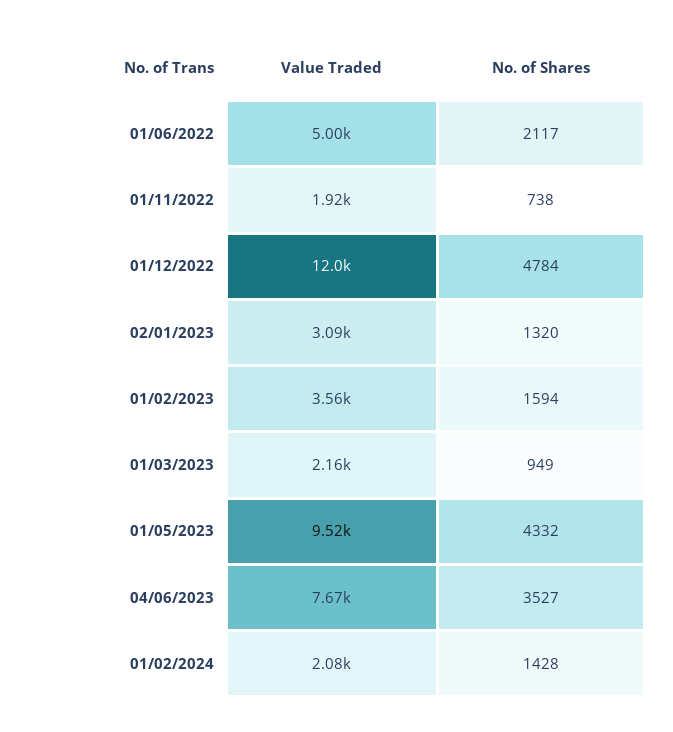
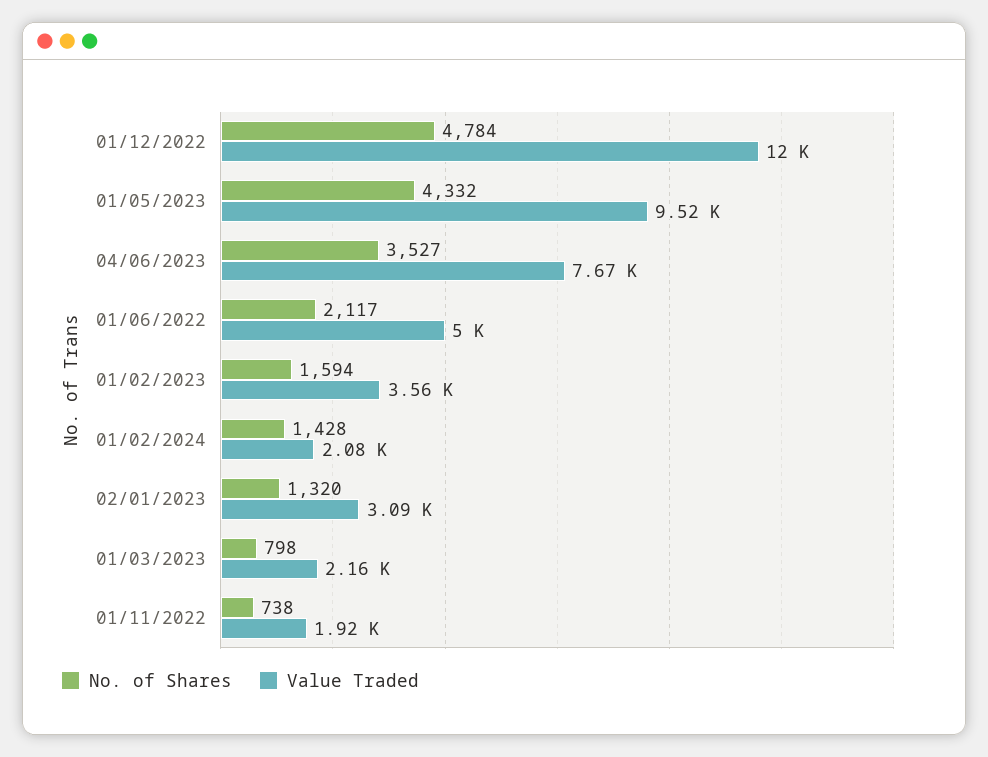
No. of Shares, 01/03/2023: 949 -> 798

